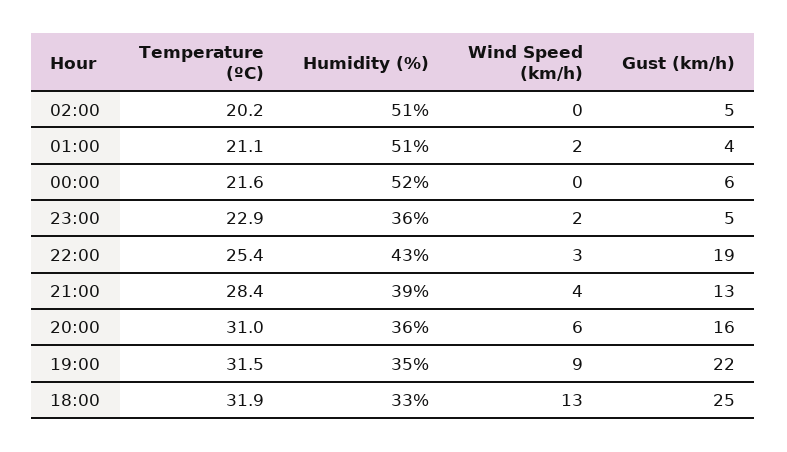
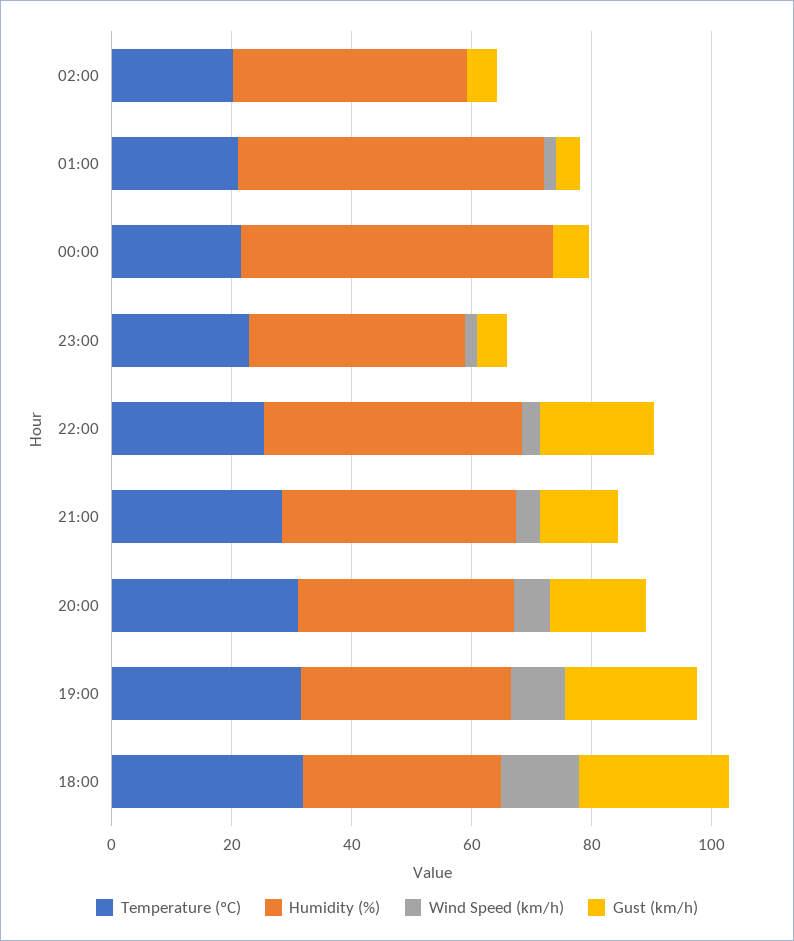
Humidity (%), 02:00: 51 -> 40

